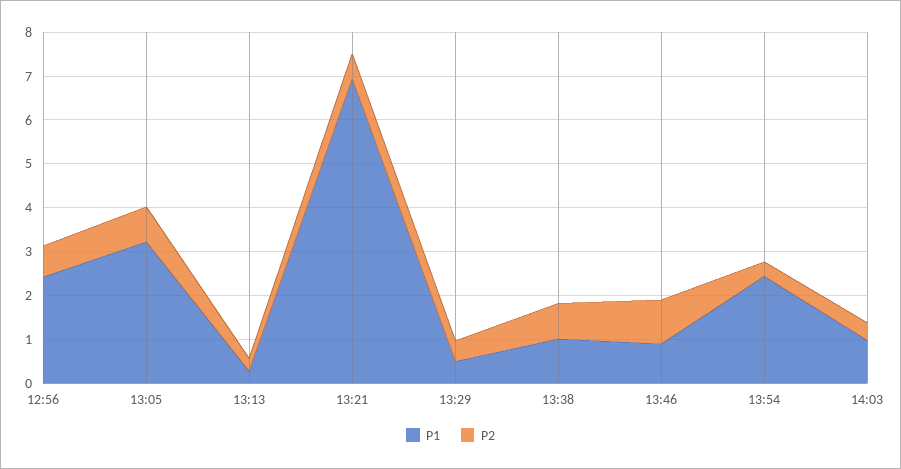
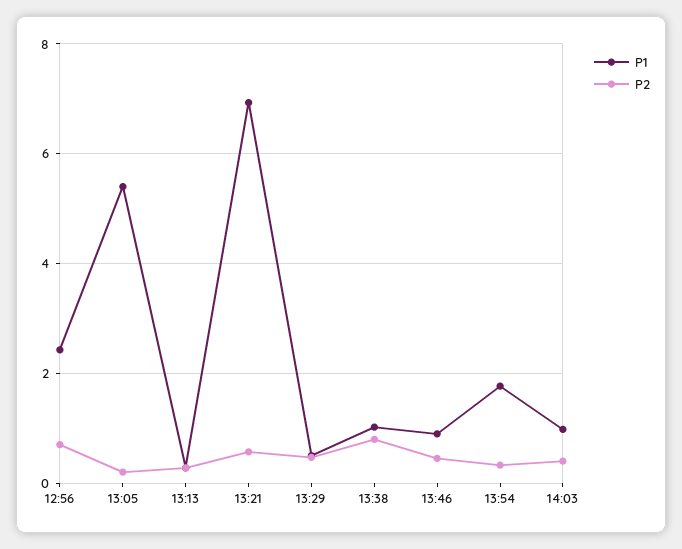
P1, 13:05: 3.2 -> 5.4
P2, 13:05: 0.8 -> 0.2
P2, 13:46: 1 -> 0.4
P1, 13:54: 2.4 -> 1.8

